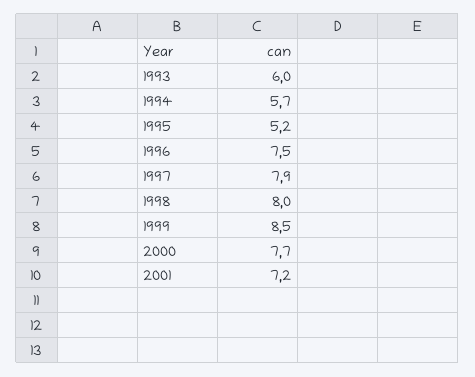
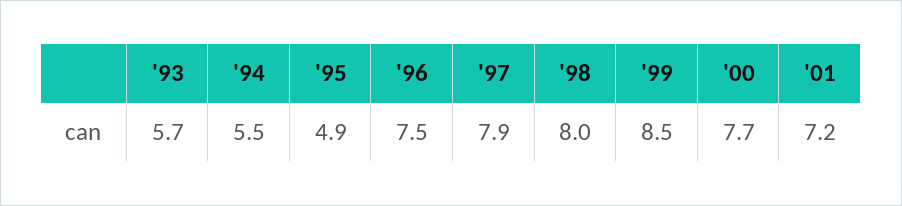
1993: 6 -> 5.7
1994: 5.7 -> 5.5
1995: 5.2 -> 4.9

